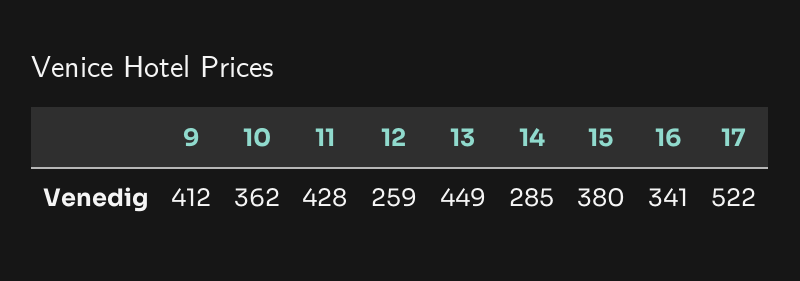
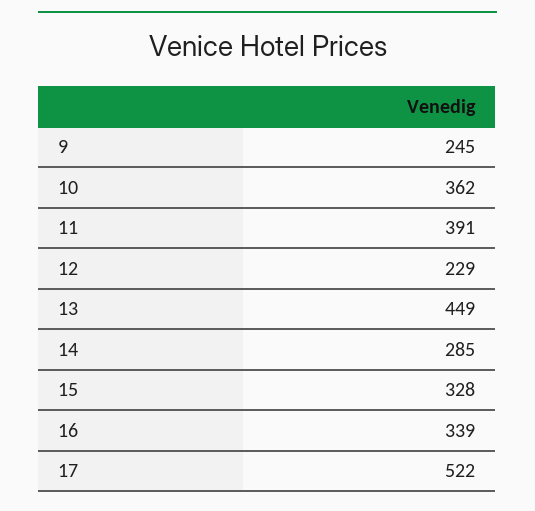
9: 412 -> 245
11: 428 -> 391
12: 259 -> 229
15: 380 -> 328
16: 341 -> 339

